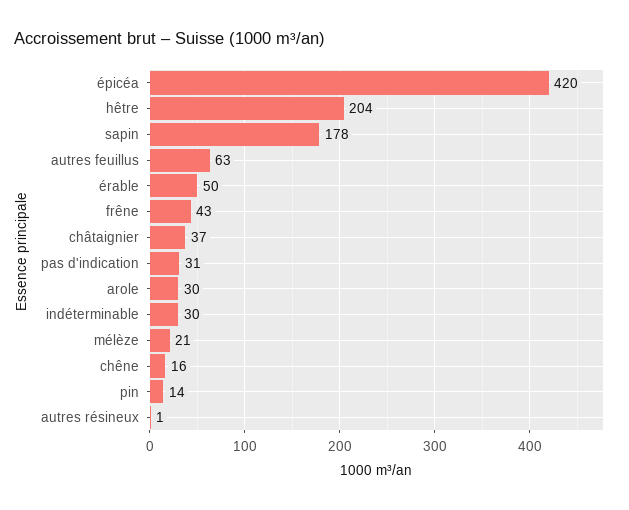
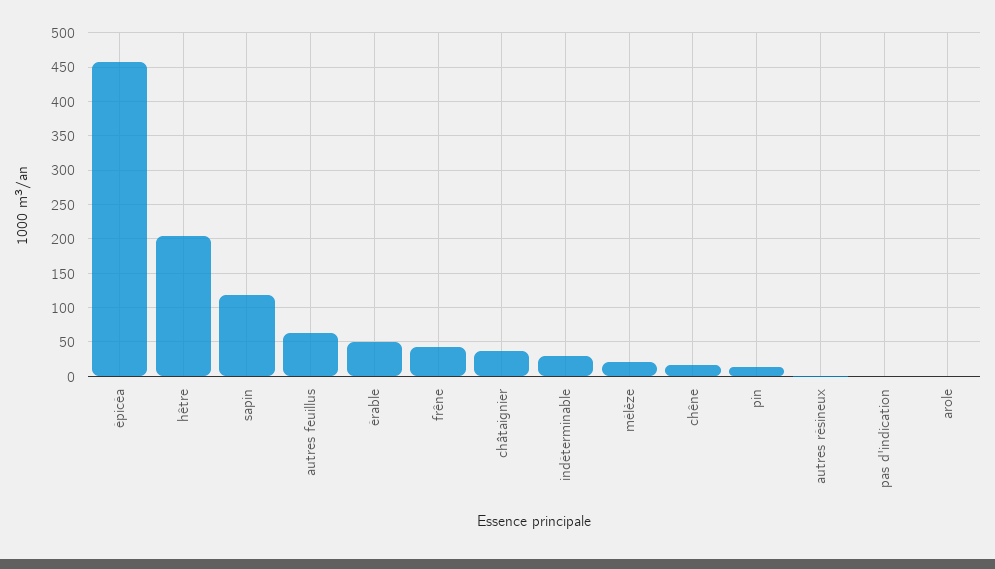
épicéa: 420 -> 460
sapin: 178 -> 120
pas d'indication: 31 -> 0
arole: 30 -> 0

